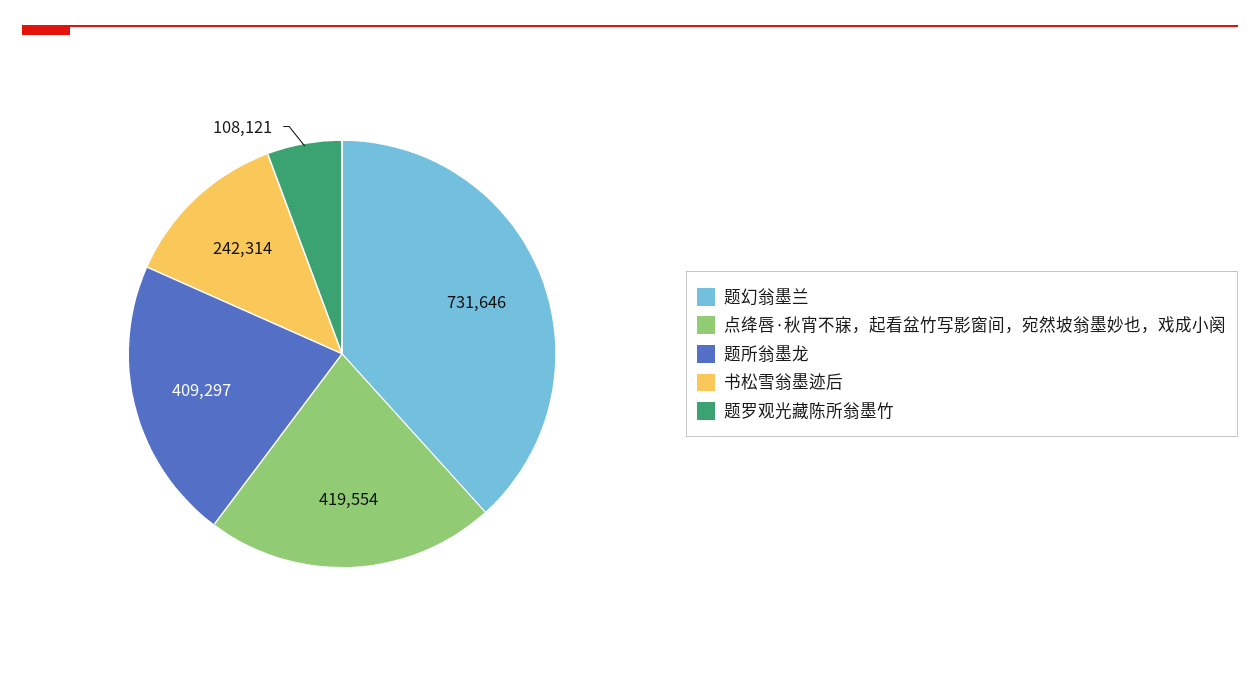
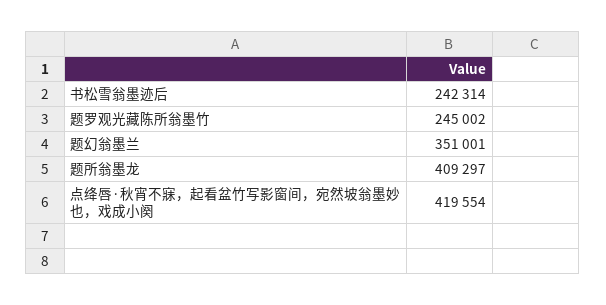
题幻翁墨兰: 731646 -> 351001
题罗观光藏陈所翁墨竹: 108121 -> 245002

